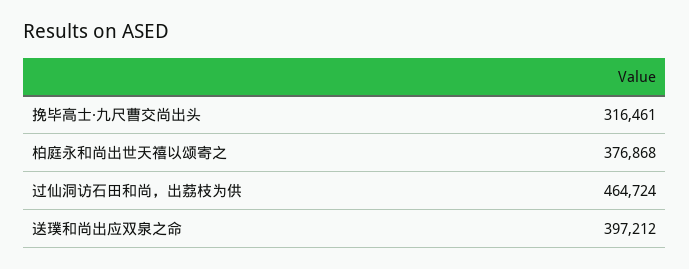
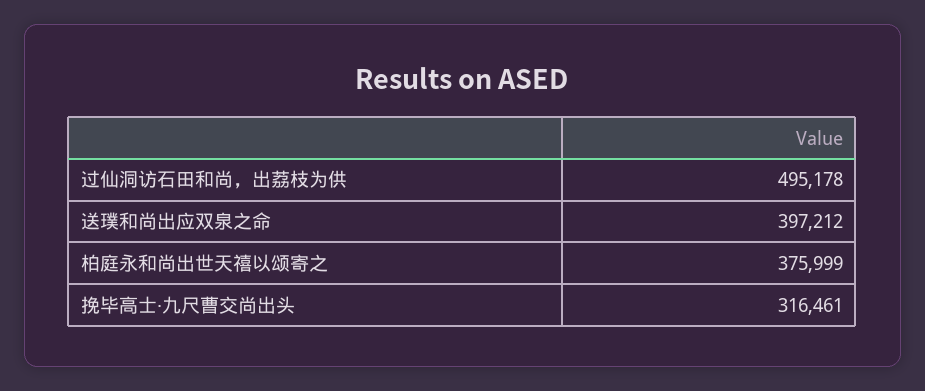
柏庭永和尚出世天禧以颂寄之: 376868 -> 375999
过仙洞访石田和尚，出荔枝为供: 464724 -> 495178

